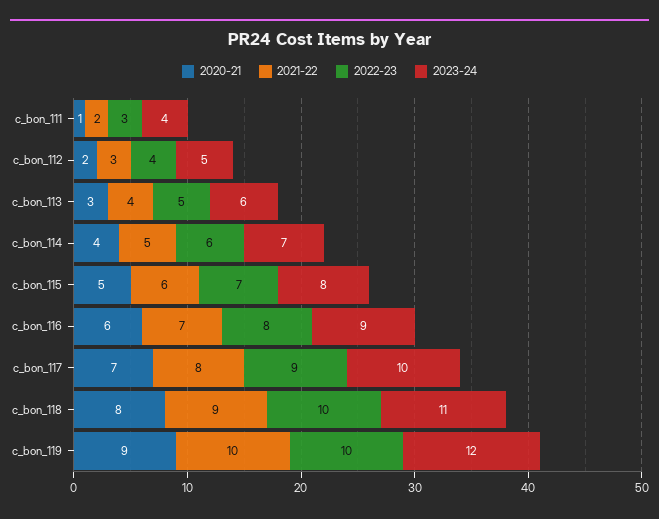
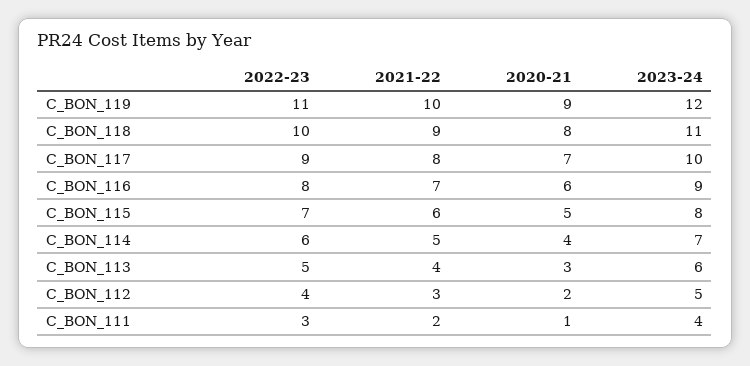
2022-23, c_bon_119: 10 -> 11

